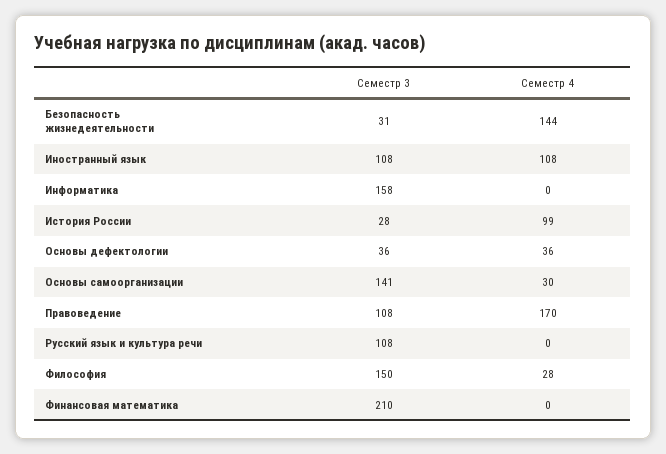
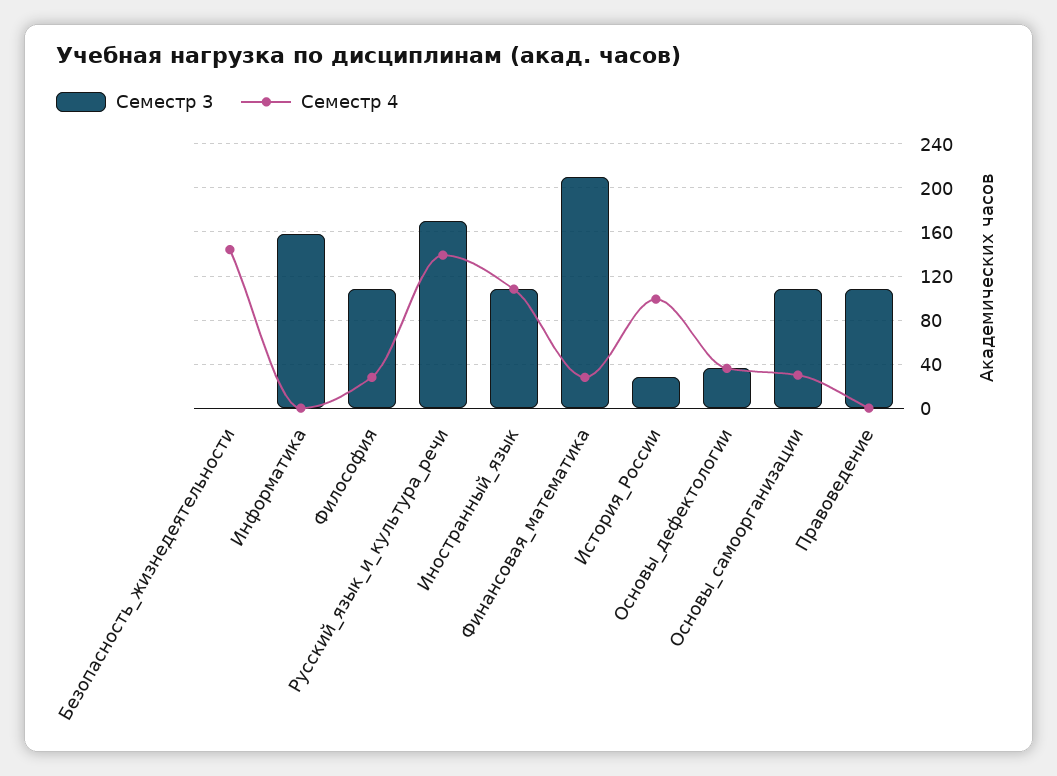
Семестр 3, Безопасность жизнедеятельности: 31 -> 0
Семестр 3, Основы самоорганизации: 141 -> 110
Семестр 4, Правоведение: 170 -> 0
Семестр 3, Русский язык и культура речи: 108 -> 170
Семестр 4, Русский язык и культура речи: 0 -> 140
Семестр 3, Философия: 150 -> 110
Семестр 4, Финансовая математика: 0 -> 30

